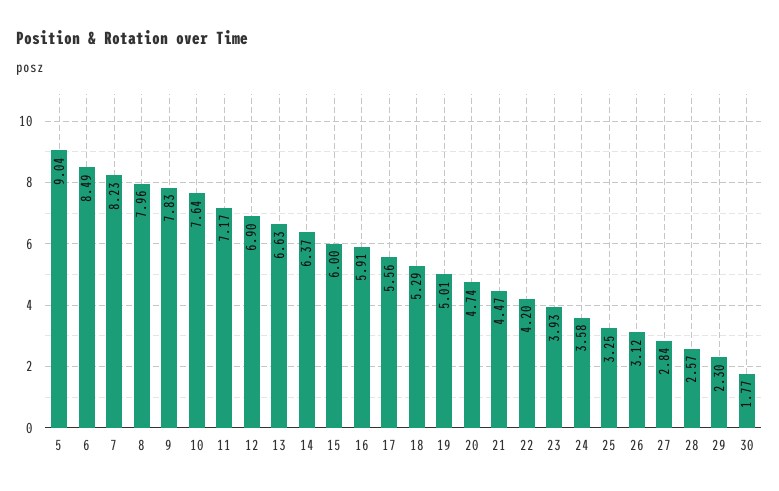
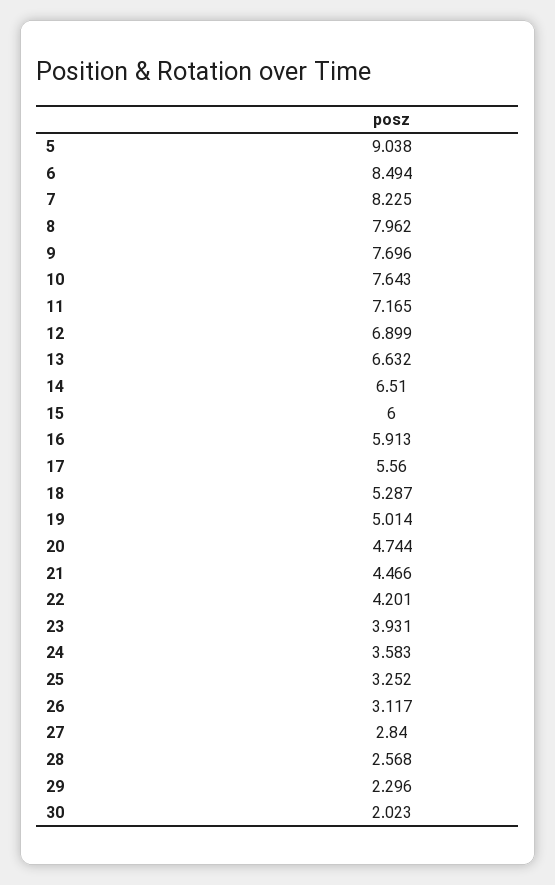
9: 7.83 -> 7.696
14: 6.37 -> 6.51
30: 1.77 -> 2.023

